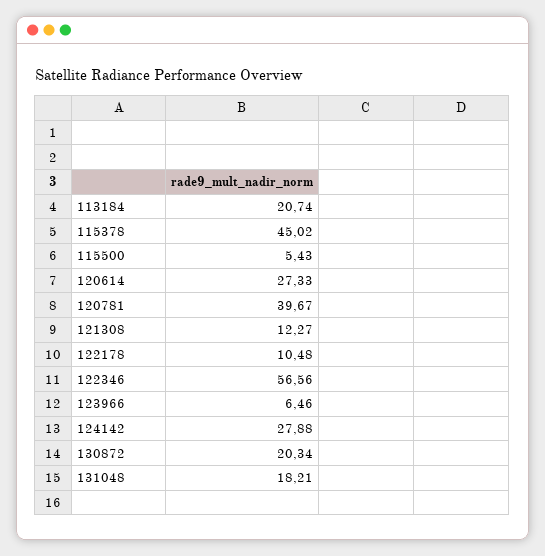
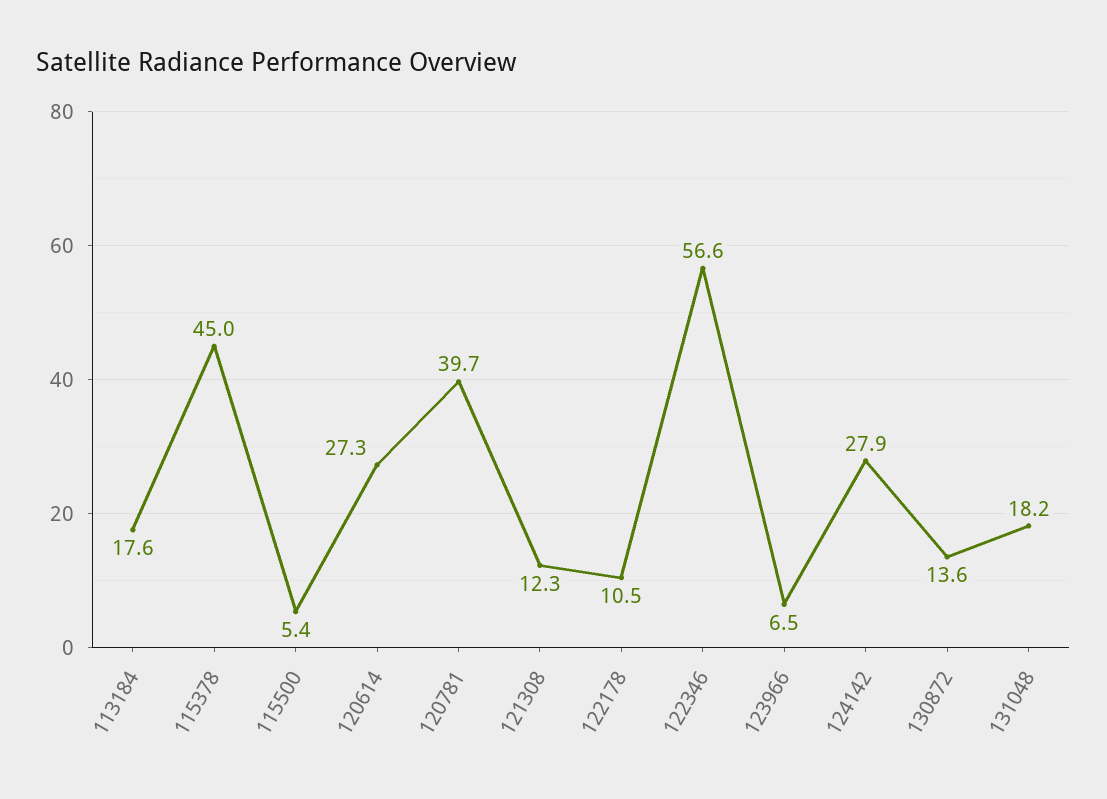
113184: 20.74 -> 17.6
130872: 20.34 -> 13.6

